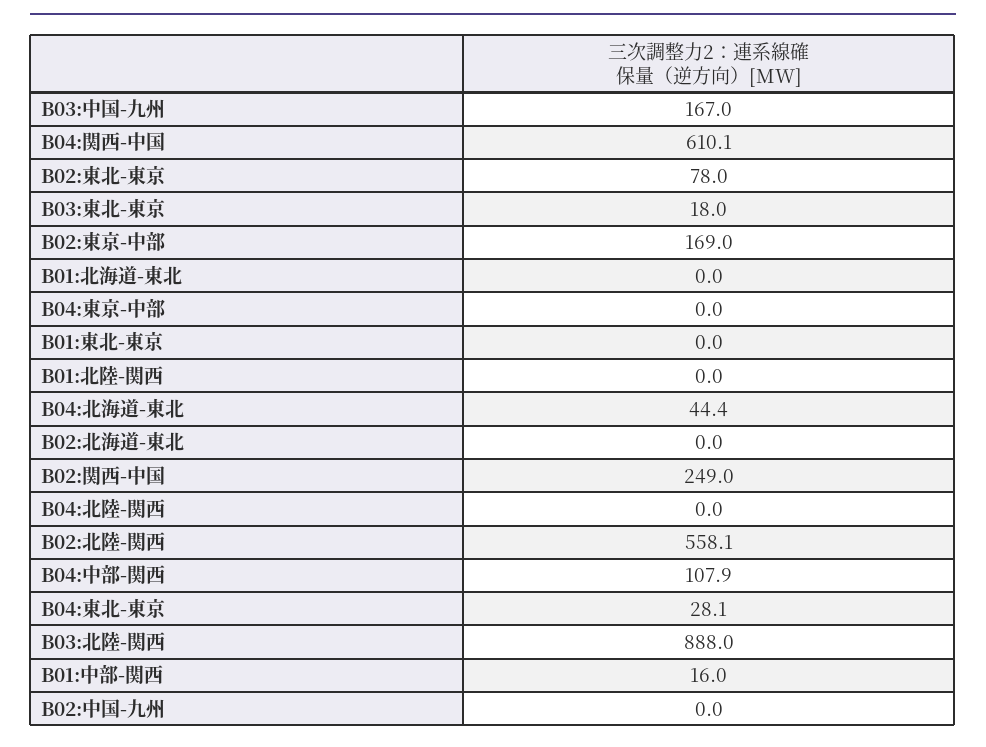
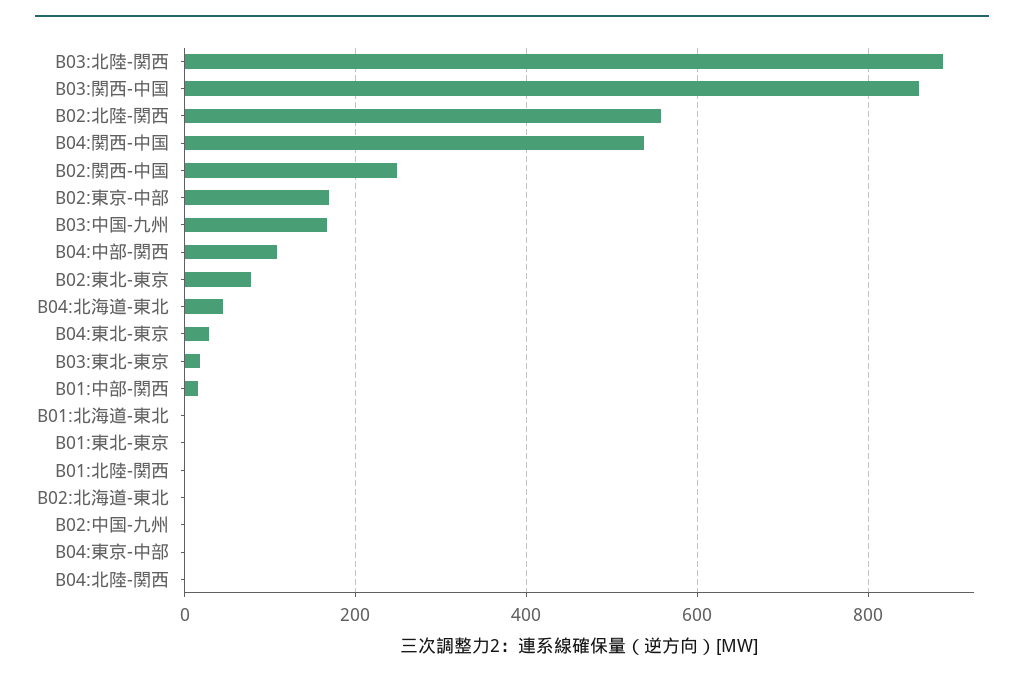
B04:関西-中国: 610.1 -> 540
B03:関西-中国: none -> 860

